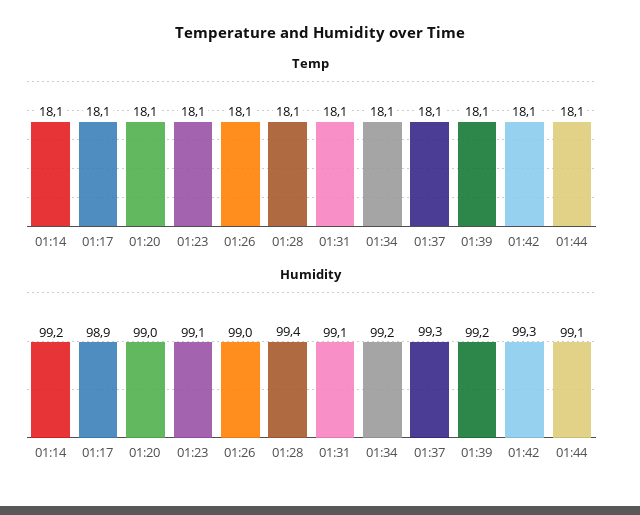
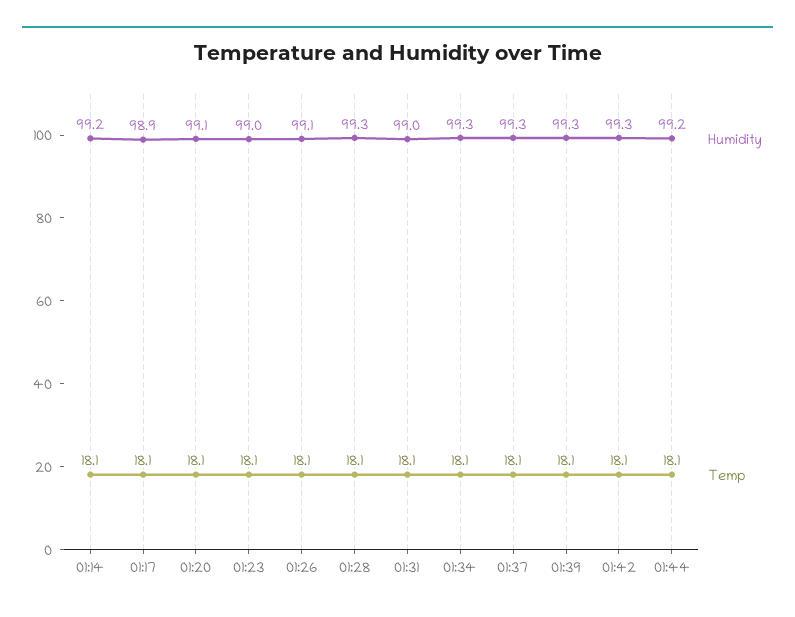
Humidity, 01:20: 99 -> 99.1
Humidity, 01:23: 99.1 -> 99
Humidity, 01:26: 99 -> 99.1
Humidity, 01:28: 99.4 -> 99.3
Humidity, 01:31: 99.1 -> 99
Humidity, 01:34: 99.2 -> 99.3
Humidity, 01:39: 99.2 -> 99.3
Humidity, 01:44: 99.1 -> 99.2

